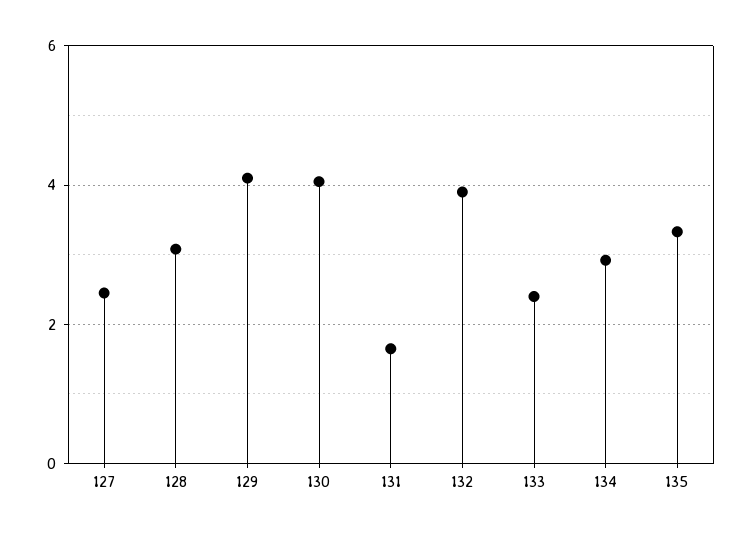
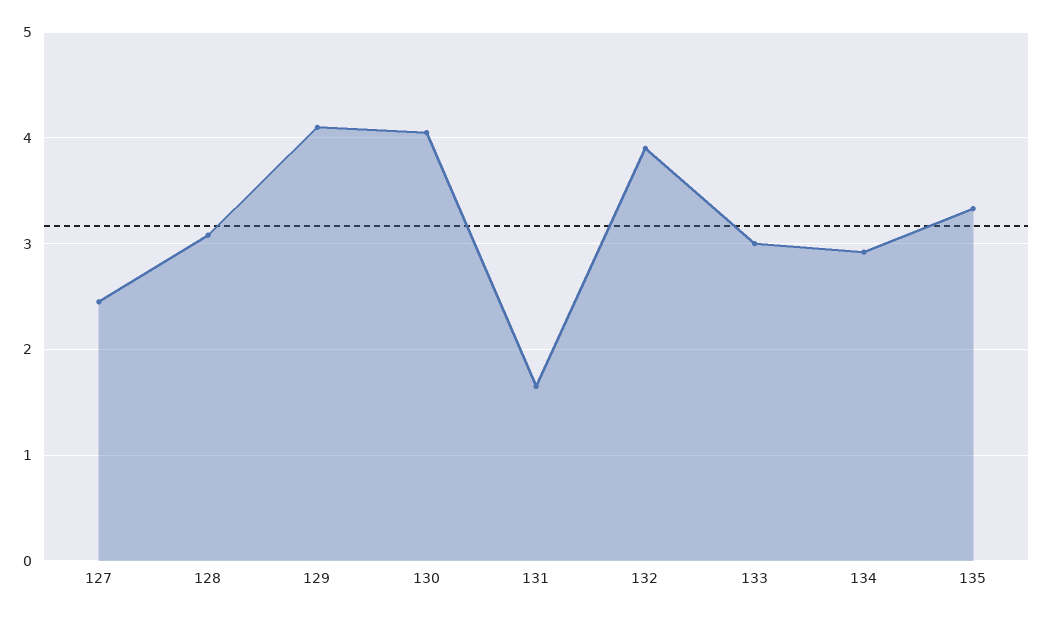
133: 2.4 -> 3

